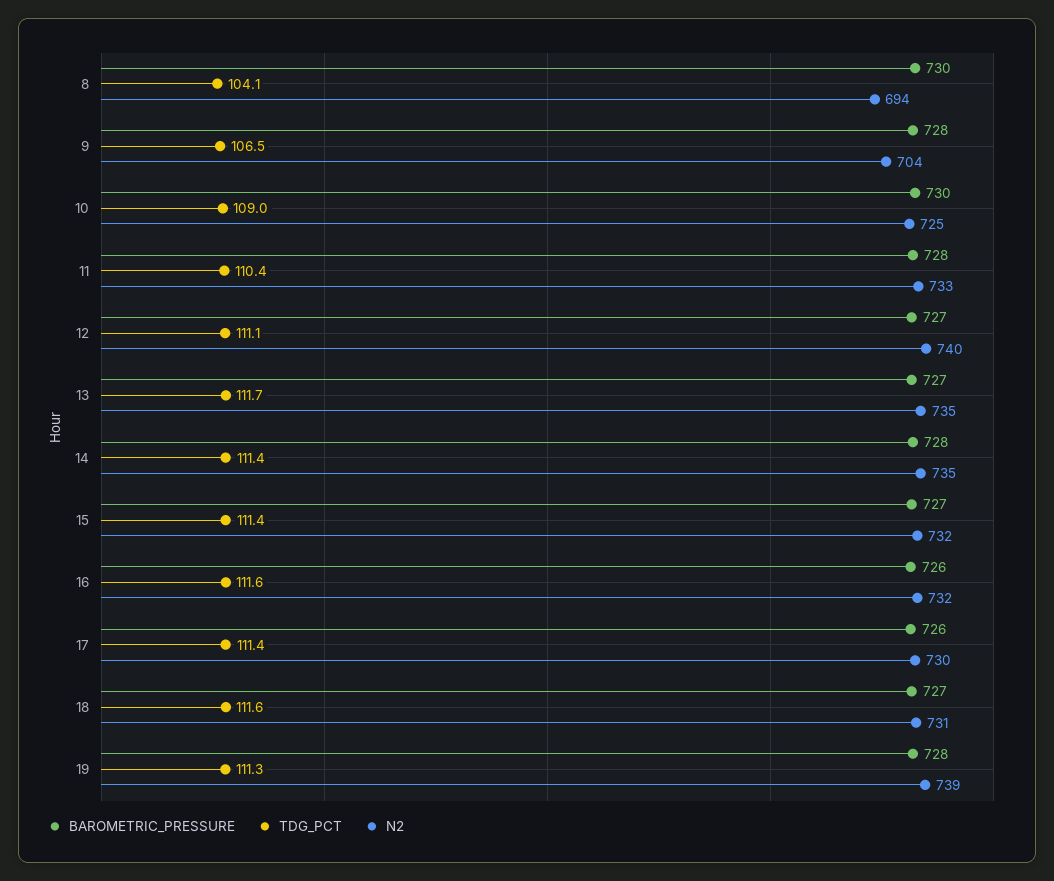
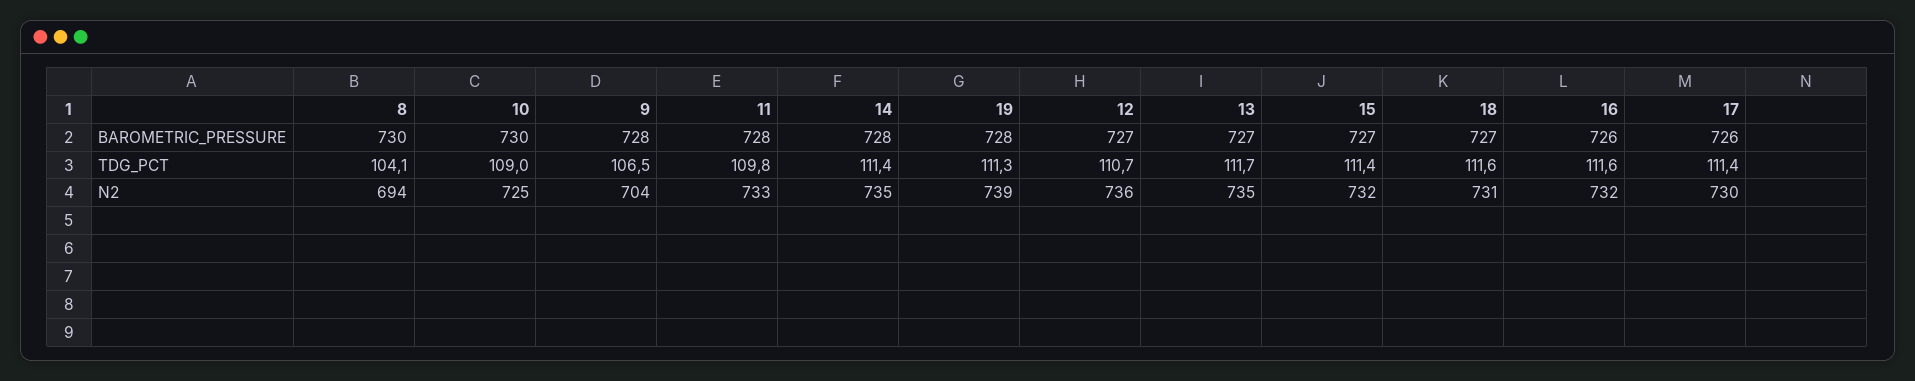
TDG_PCT, 11: 110.4 -> 109.8
TDG_PCT, 12: 111.1 -> 110.7
N2, 12: 740 -> 736

